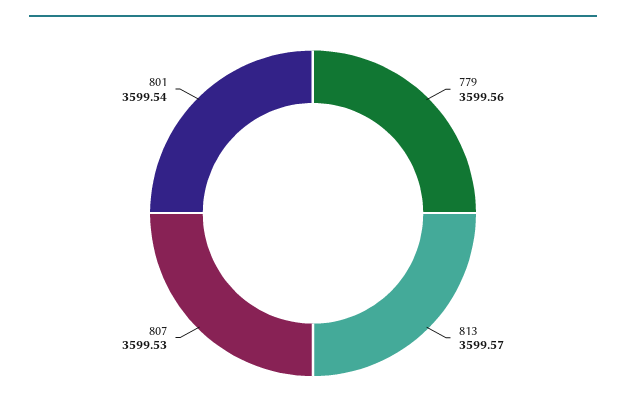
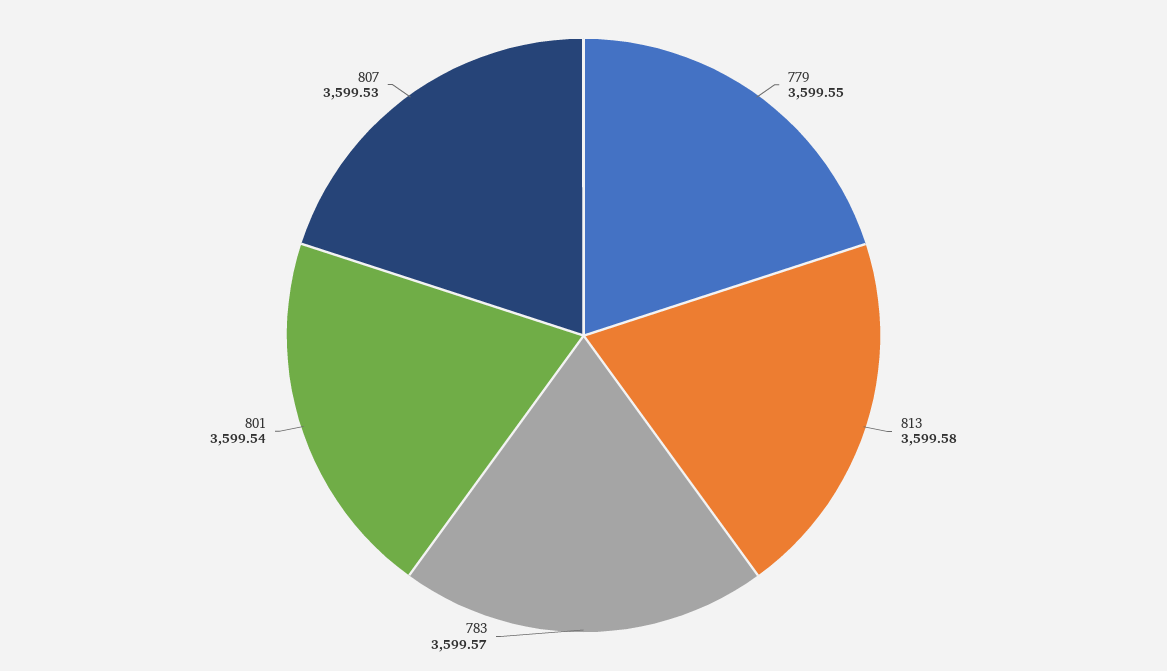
779: 3599.56 -> 3599.55
813: 3599.57 -> 3599.58
783: none -> 3599.57

